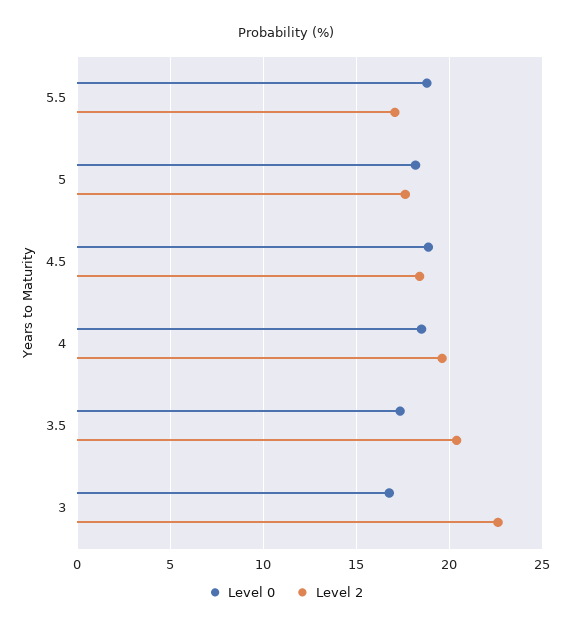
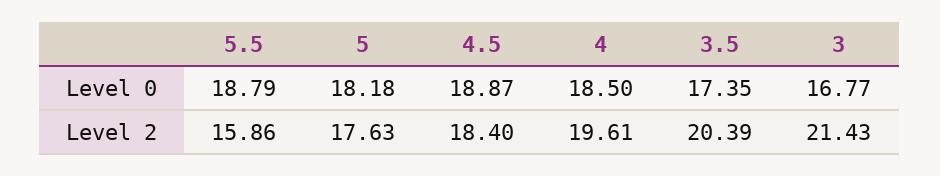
Level 2, 5.5: 17 -> 15.86
Level 2, 3: 22.5 -> 21.43

